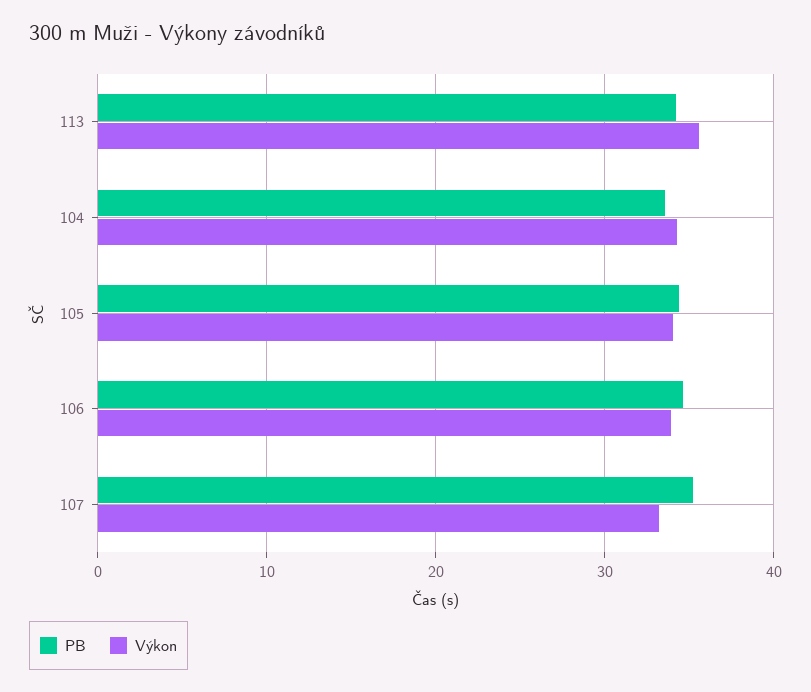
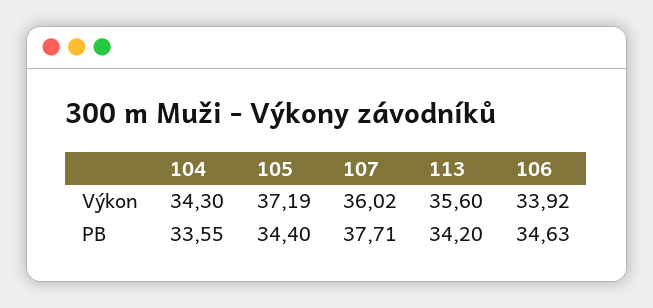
Výkon, 105: 34 -> 37.19
PB, 107: 35 -> 37.71
Výkon, 107: 33 -> 36.02

